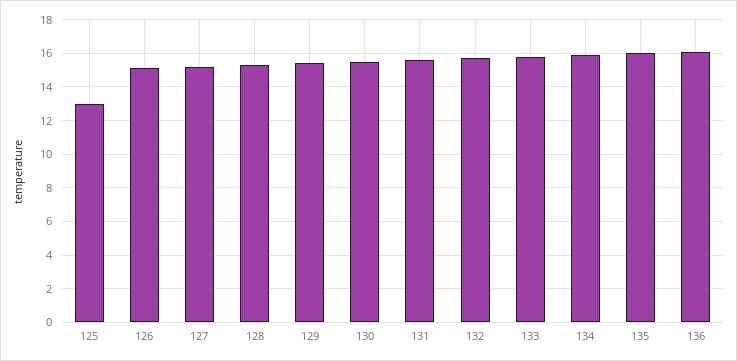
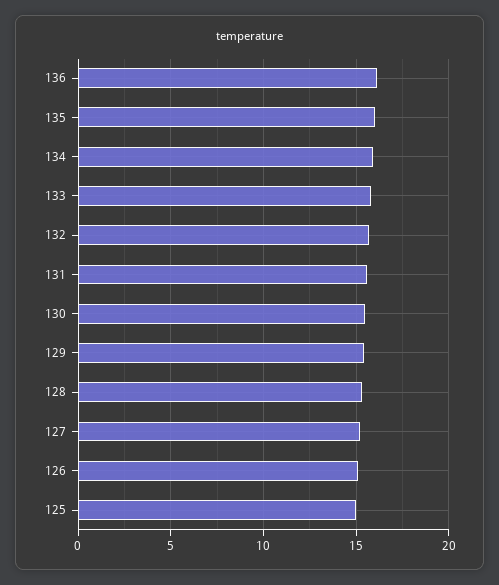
125: 13 -> 15

